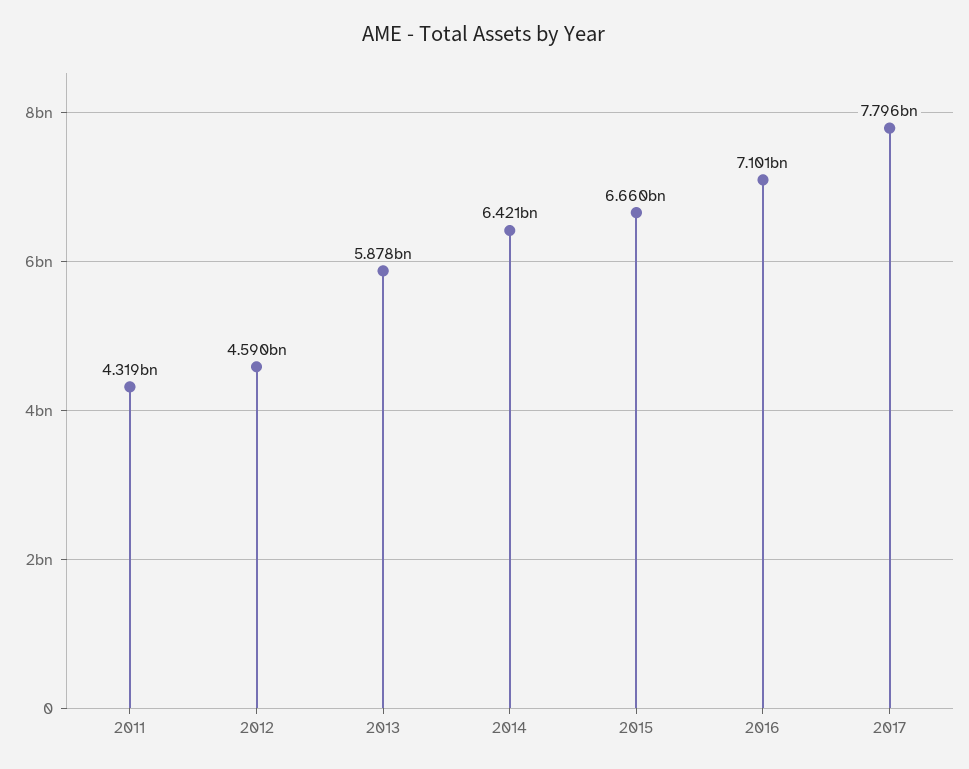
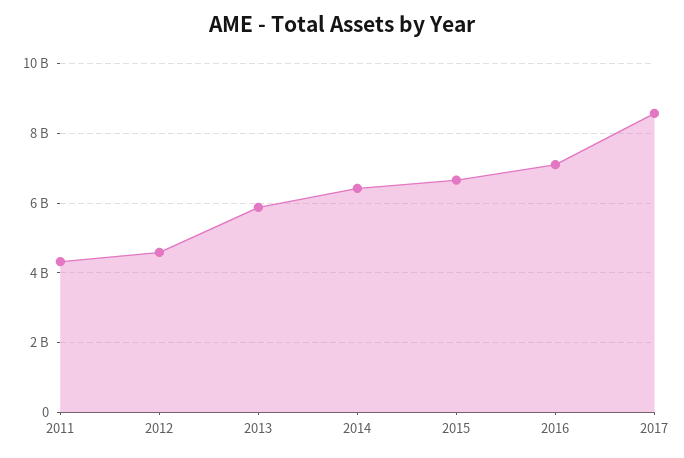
2017: 7796000000 -> 8600000000

